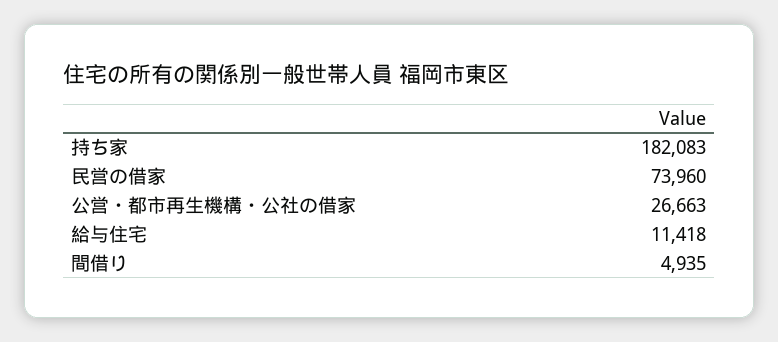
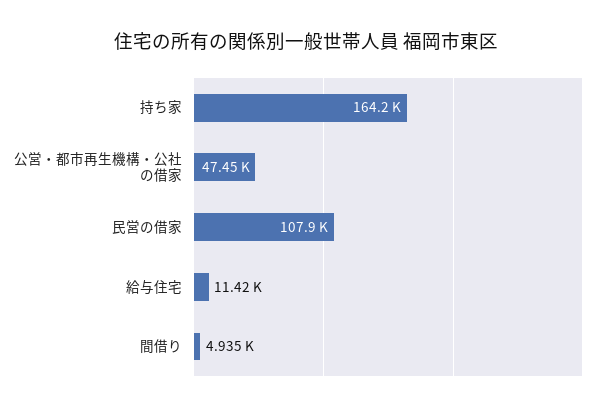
持ち家: 182083 -> 164200
民営の借家: 73960 -> 107900
公営・都市再生機構・公社の借家: 26663 -> 47450

